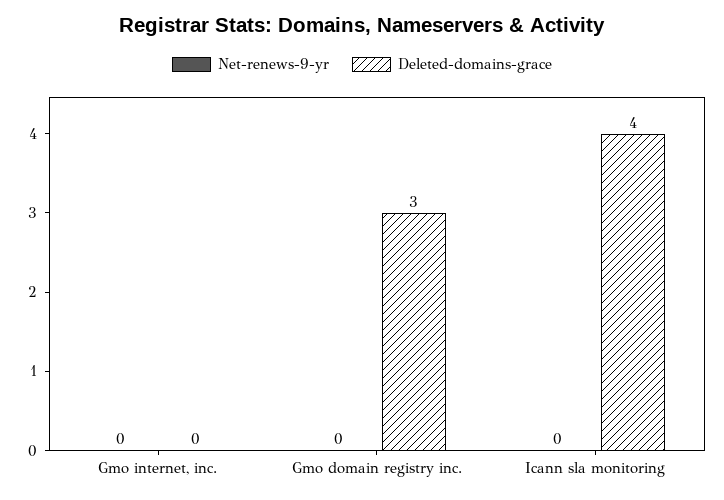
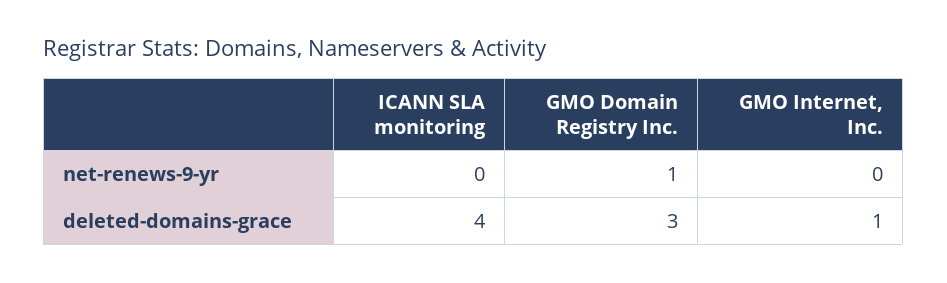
Deleted-domains-grace, Gmo internet, inc.: 0 -> 1
Net-renews-9-yr, Gmo domain registry inc.: 0 -> 1

